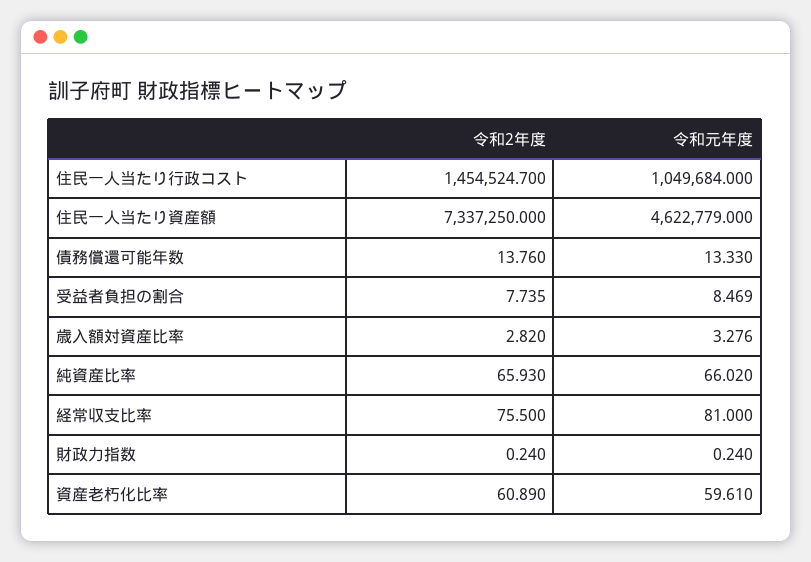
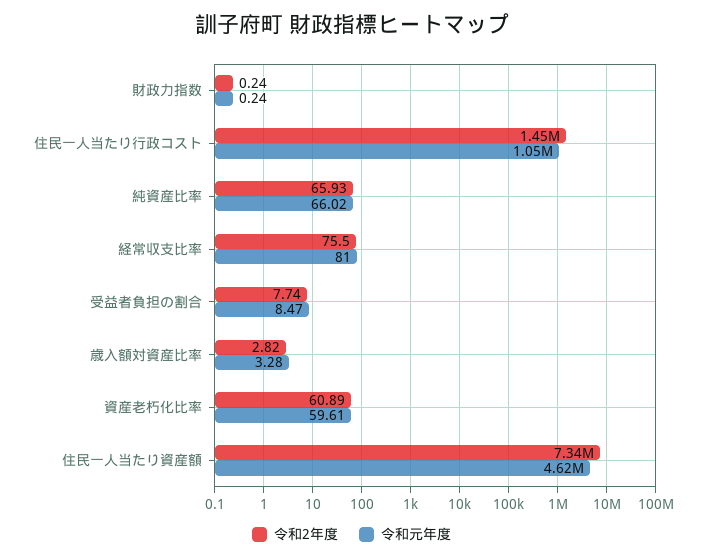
令和2年度, 債務償還可能年数: 13.76 -> none
令和元年度, 債務償還可能年数: 13.33 -> none

